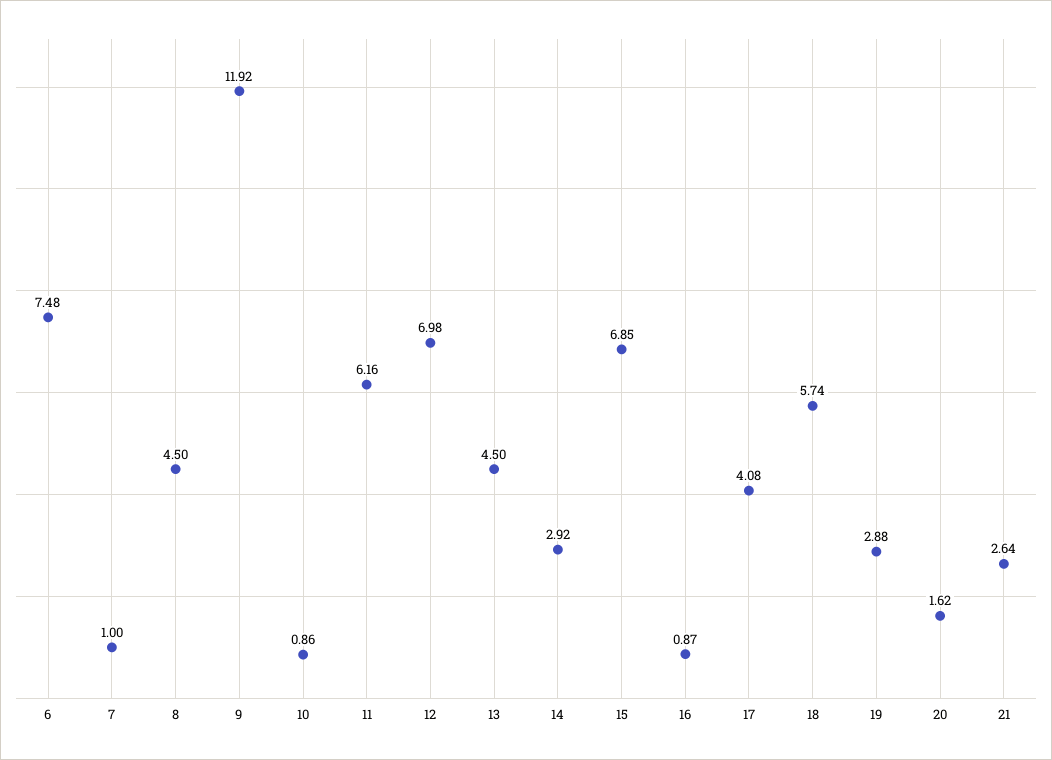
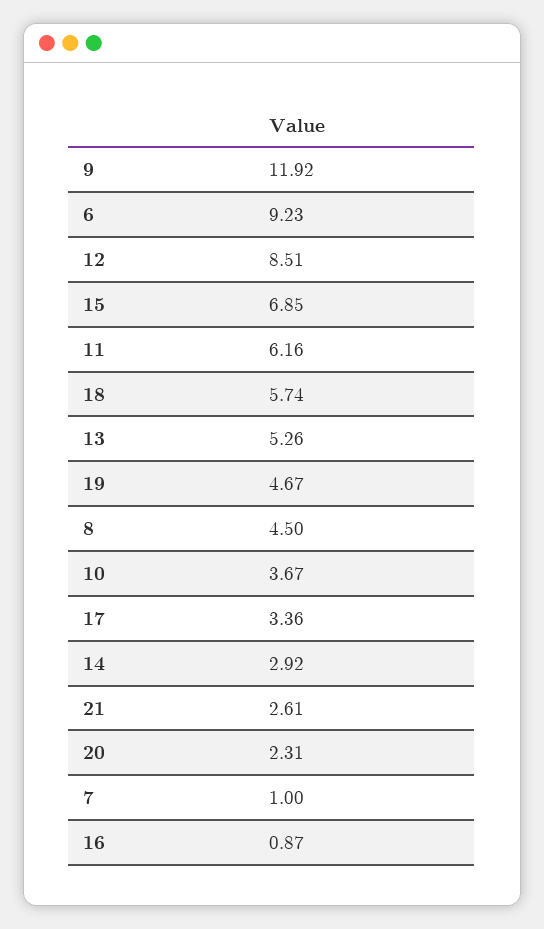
6: 7.48 -> 9.23
10: 0.86 -> 3.67
12: 6.98 -> 8.51
13: 4.5 -> 5.26
17: 4.08 -> 3.36
19: 2.88 -> 4.67
20: 1.62 -> 2.31
21: 2.64 -> 2.61

